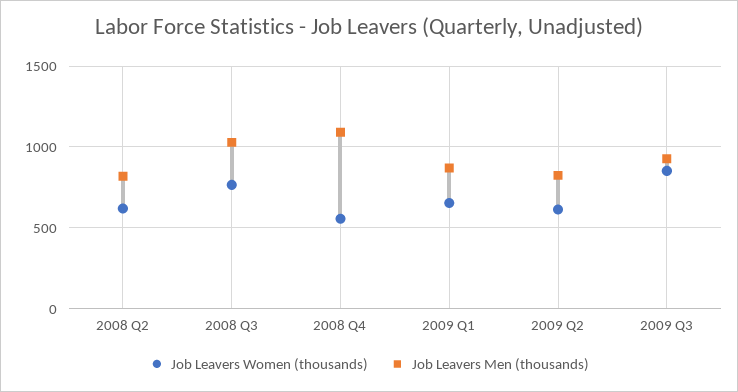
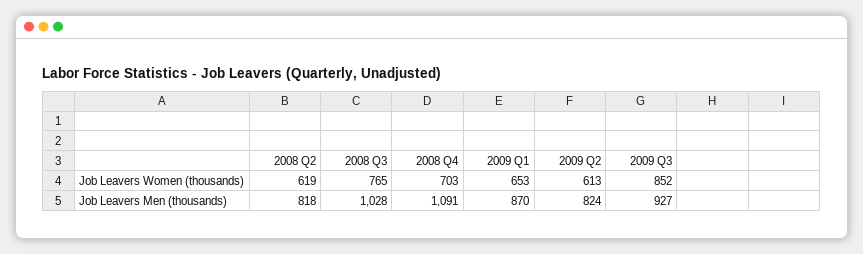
Job Leavers Women (thousands), 2008 Q4: 550 -> 703

